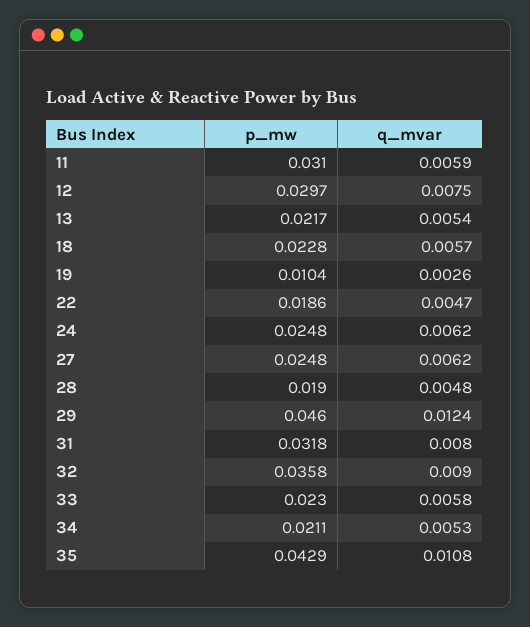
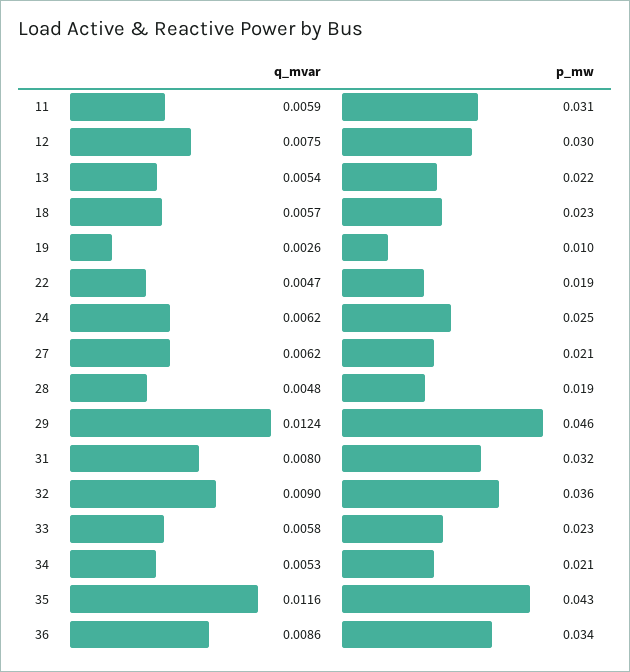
p_mw, 27: 0.0248 -> 0.021
q_mvar, 35: 0.0108 -> 0.0116
q_mvar, 36: none -> 0.0086
p_mw, 36: none -> 0.034

